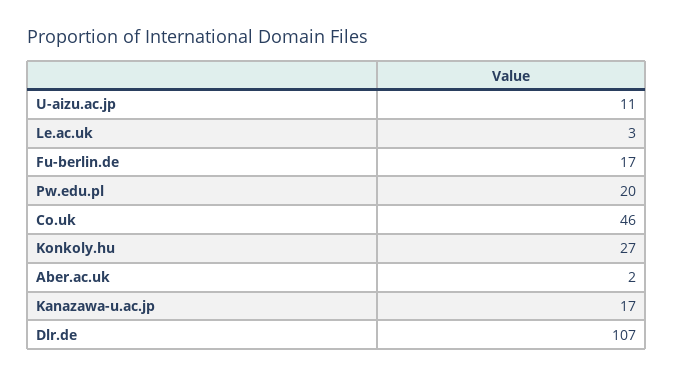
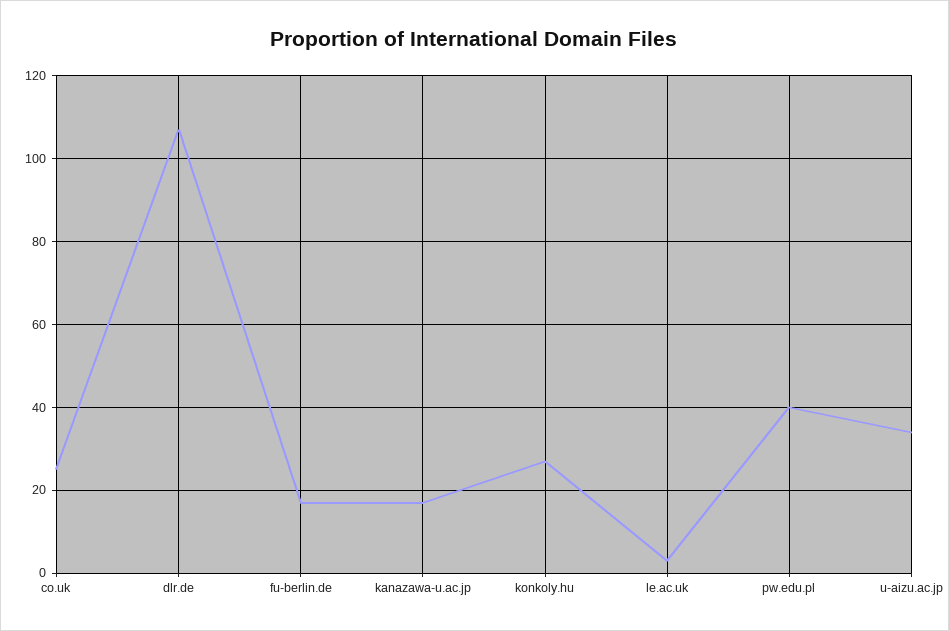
U-aizu.ac.jp: 11 -> 35
Pw.edu.pl: 20 -> 40
Co.uk: 46 -> 25
Aber.ac.uk: 2 -> none

